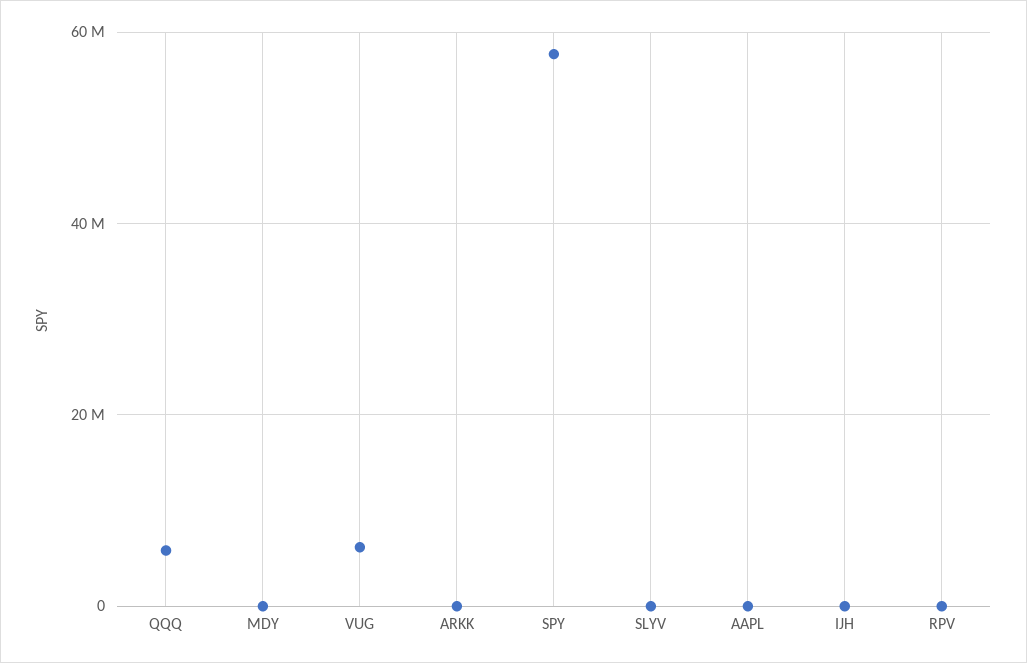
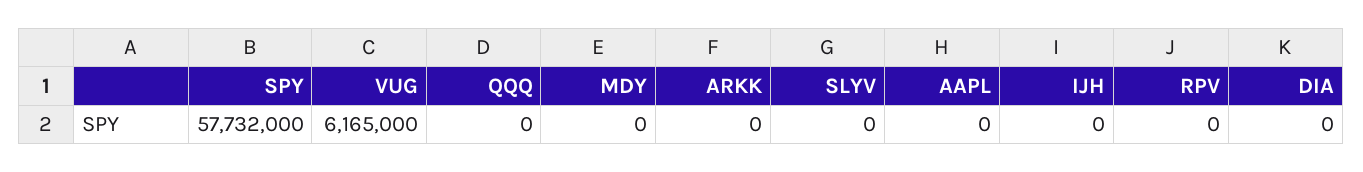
QQQ: 6000000 -> 0
DIA: none -> 0

